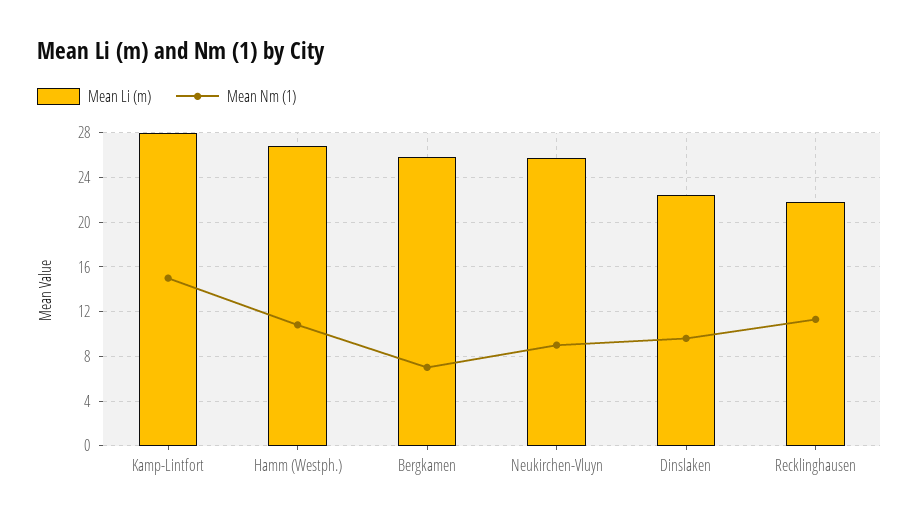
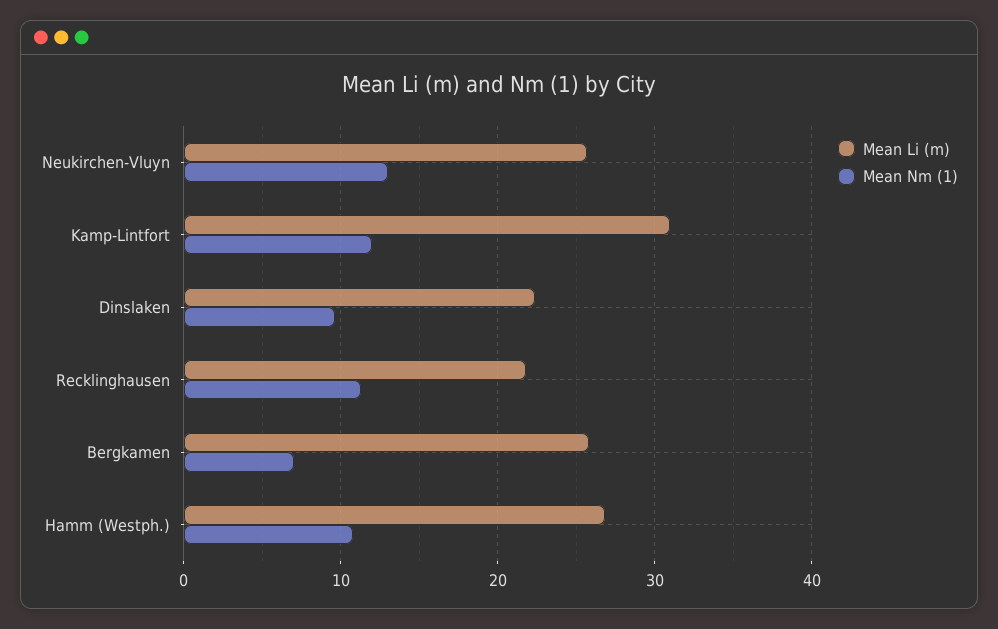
Mean Li (m), Kamp-Lintfort: 28 -> 31
Mean Nm (1), Kamp-Lintfort: 15 -> 12
Mean Nm (1), Neukirchen-Vluyn: 9 -> 13

